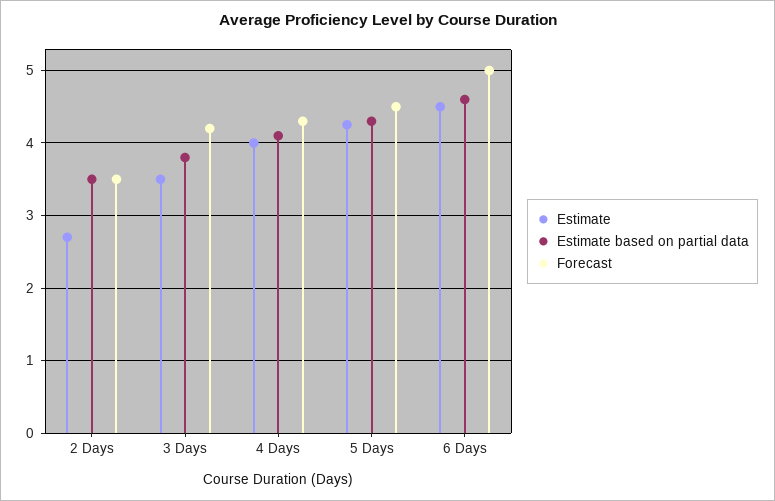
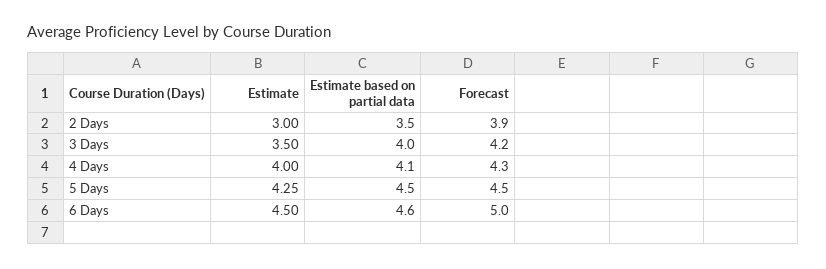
Estimate, 2 Days: 2.7 -> 3
Forecast, 2 Days: 3.5 -> 3.9
Estimate based on partial data, 3 Days: 3.8 -> 4
Estimate based on partial data, 5 Days: 4.3 -> 4.5

